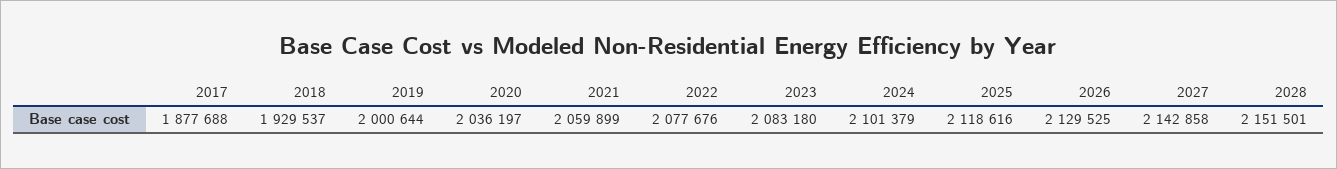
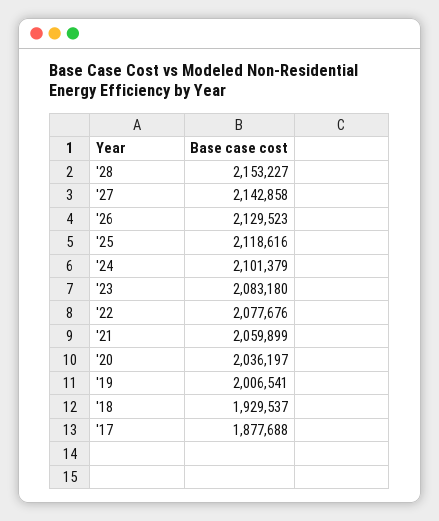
2019: 2000644 -> 2006541
2026: 2129525 -> 2129523
2028: 2151501 -> 2153227

